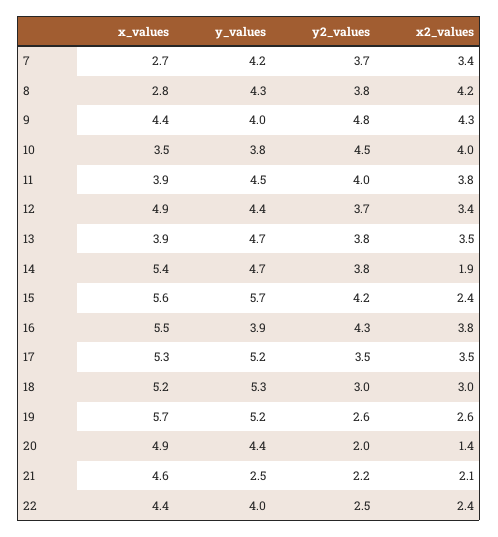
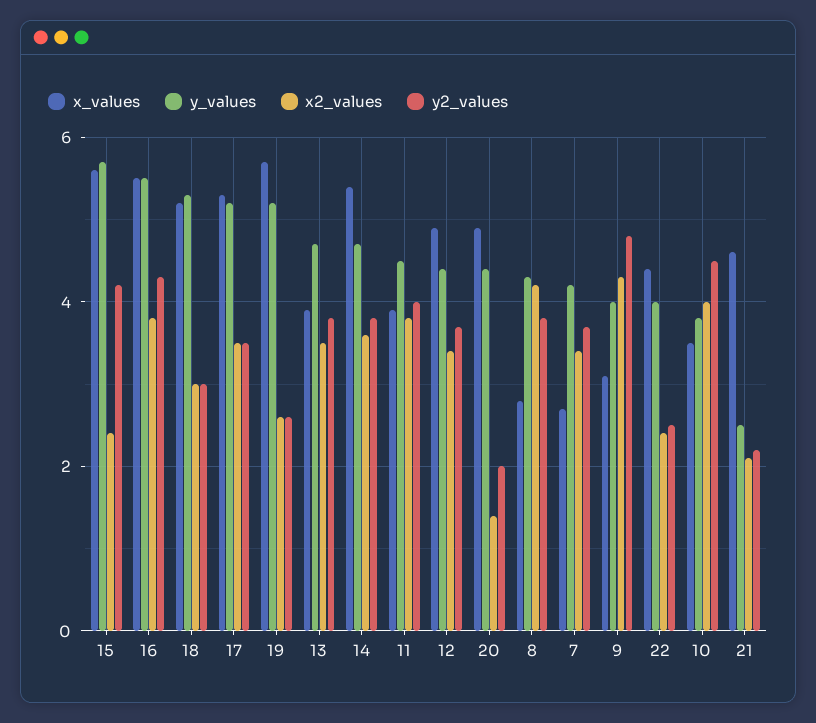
x_values, 9: 4.4 -> 3
x2_values, 14: 1.9 -> 3.5
y_values, 16: 3.9 -> 5.5

